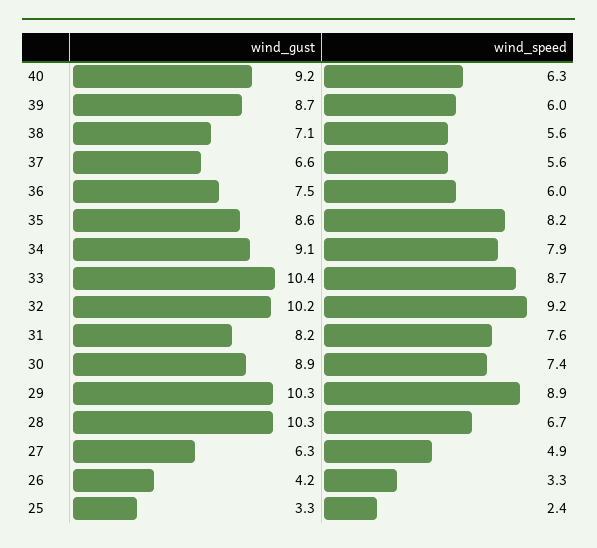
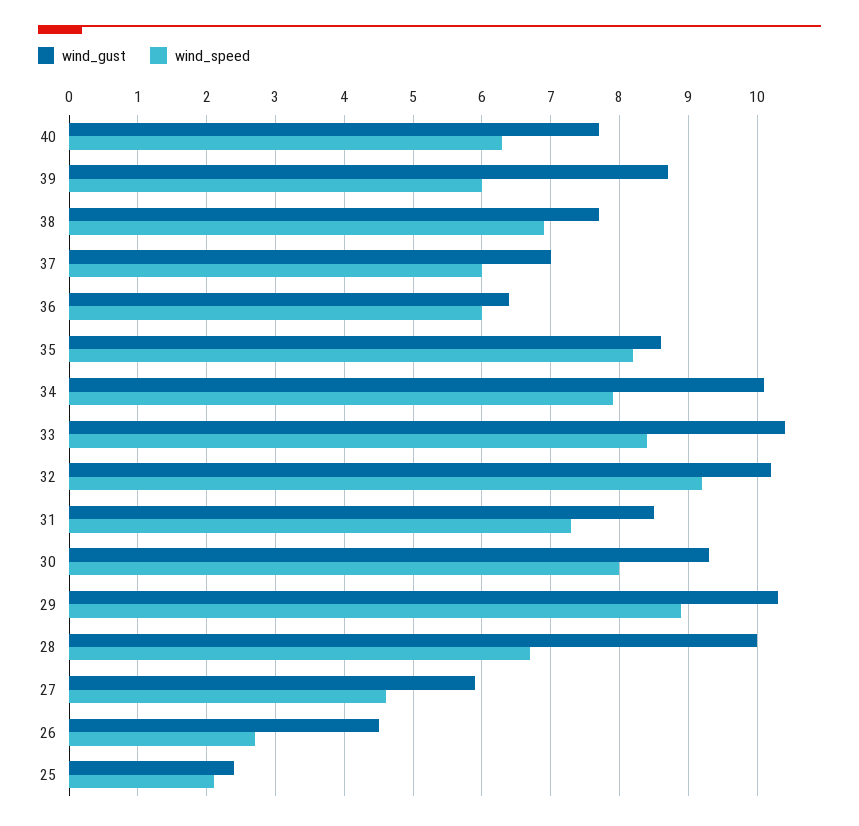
wind_gust, 40: 9.2 -> 7.7
wind_gust, 38: 7.1 -> 7.7
wind_speed, 38: 5.6 -> 6.9
wind_gust, 37: 6.6 -> 7
wind_speed, 37: 5.6 -> 6
wind_gust, 36: 7.5 -> 6.4
wind_gust, 34: 9.1 -> 10.1
wind_speed, 33: 8.7 -> 8.4
wind_gust, 31: 8.2 -> 8.5
wind_speed, 31: 7.6 -> 7.3
wind_gust, 30: 8.9 -> 9.3
wind_speed, 30: 7.4 -> 8
wind_gust, 28: 10.3 -> 10
wind_gust, 27: 6.3 -> 5.9
wind_speed, 27: 4.9 -> 4.6
wind_gust, 26: 4.2 -> 4.5
wind_speed, 26: 3.3 -> 2.7
wind_gust, 25: 3.3 -> 2.4
wind_speed, 25: 2.4 -> 2.1

